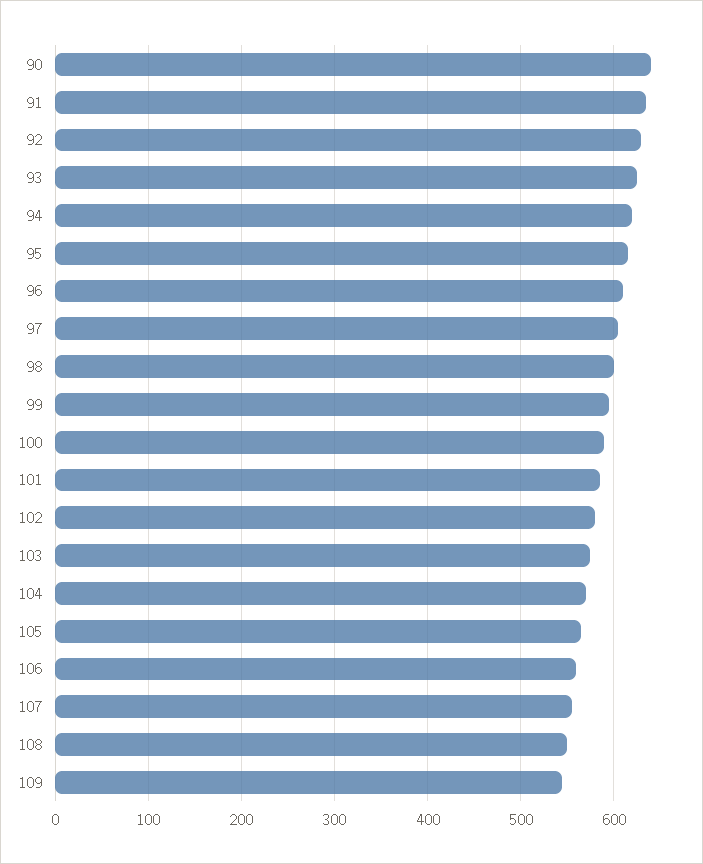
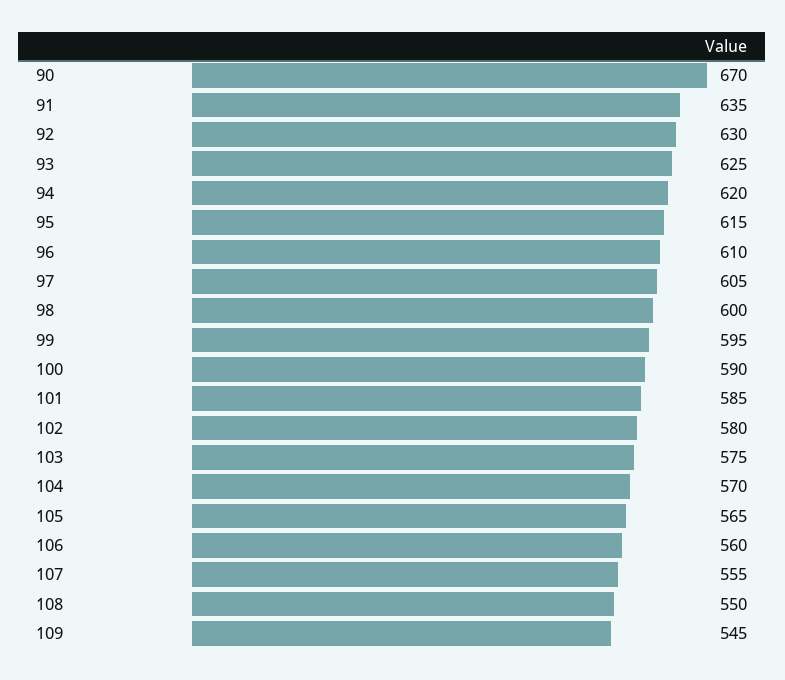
90: 640 -> 670

